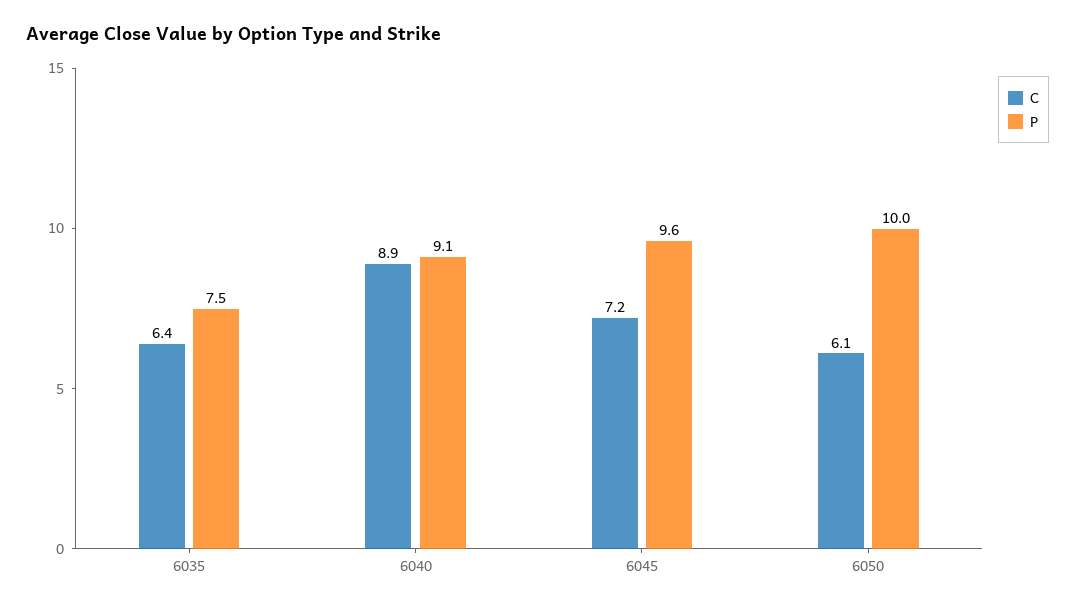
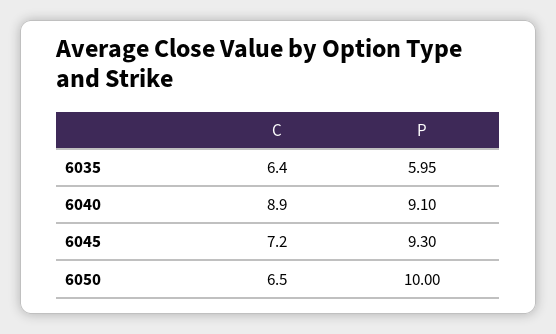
P, 6035: 7.5 -> 5.95
P, 6045: 9.6 -> 9.3
C, 6050: 6.1 -> 6.5

